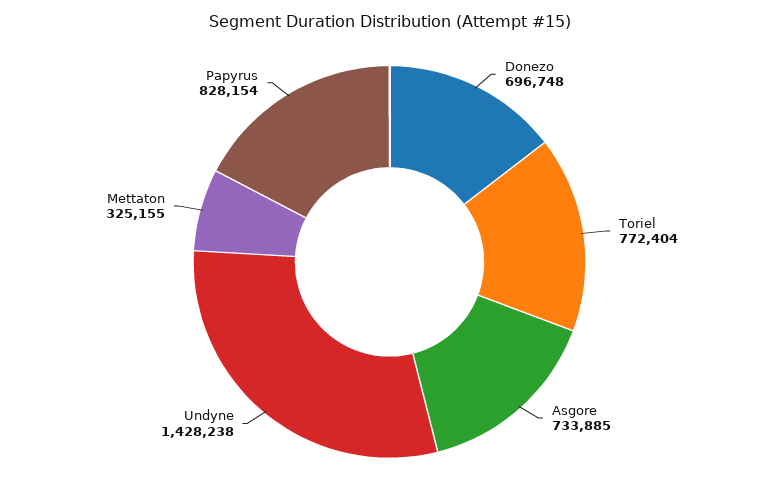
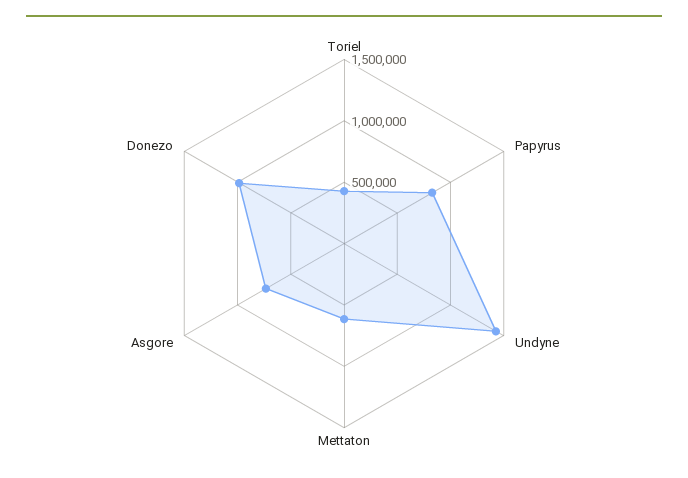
Donezo: 696748 -> 1000000
Toriel: 772404 -> 400000
Mettaton: 325155 -> 600000

